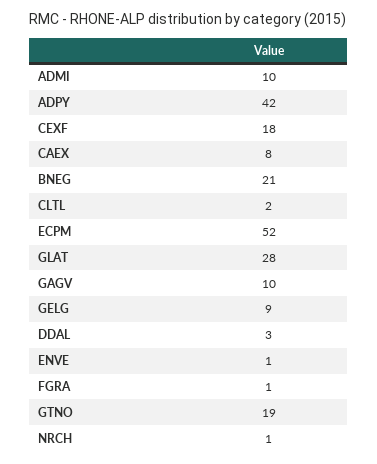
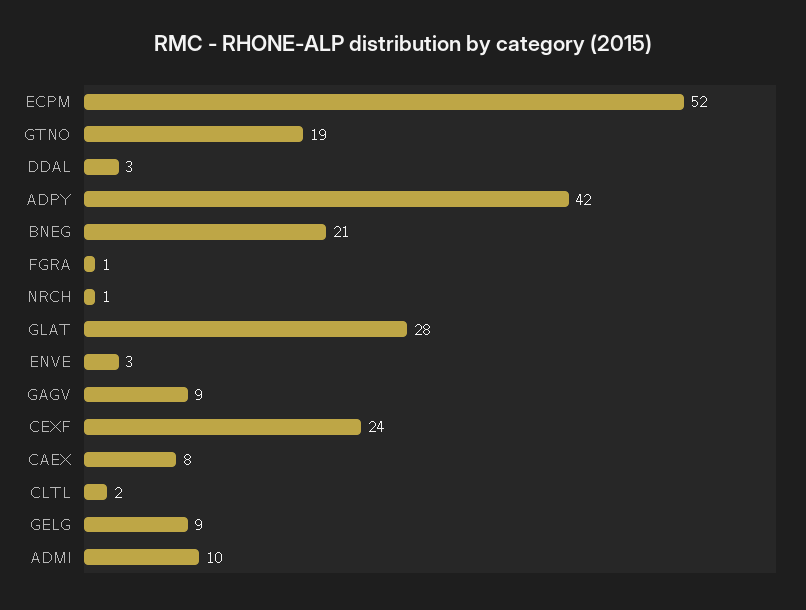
CEXF: 18 -> 24
GAGV: 10 -> 9
ENVE: 1 -> 3

